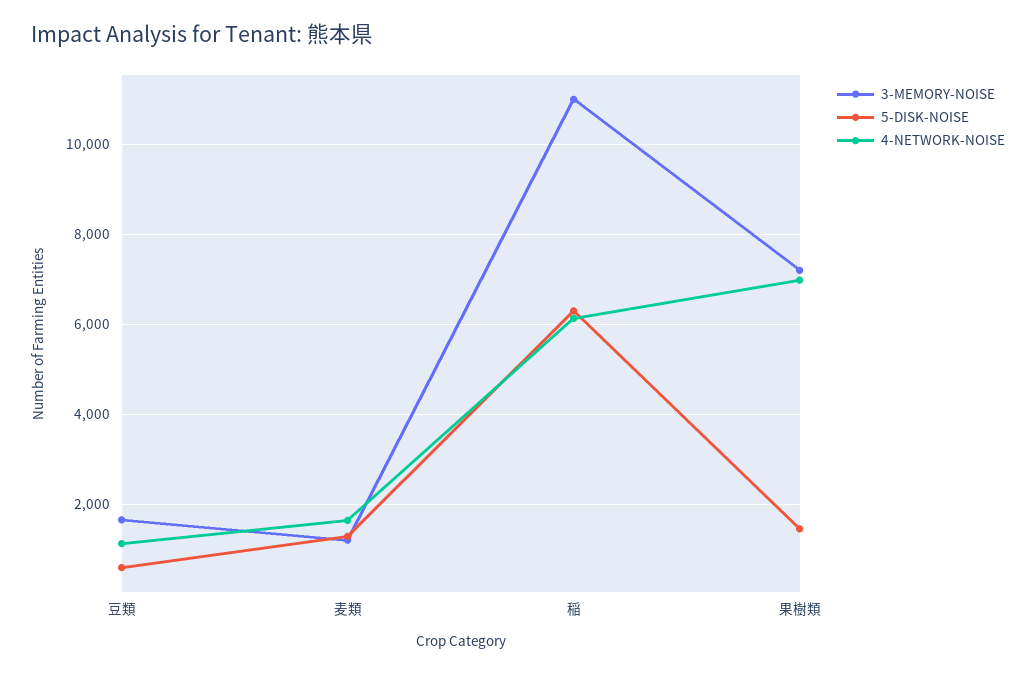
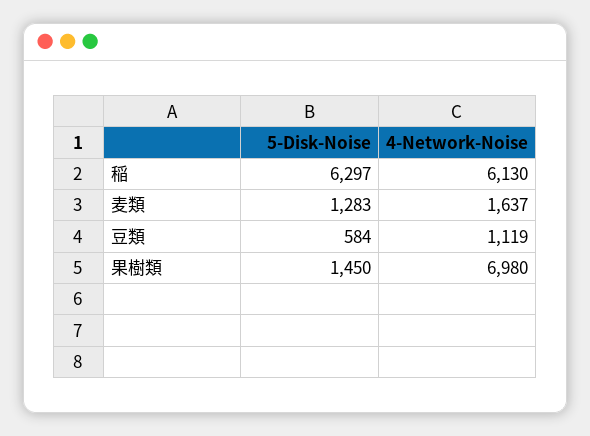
3-MEMORY-NOISE, 豆類: 1600 -> none
3-MEMORY-NOISE, 麦類: 1200 -> none
3-MEMORY-NOISE, 稲: 11000 -> none
3-MEMORY-NOISE, 果樹類: 7200 -> none

